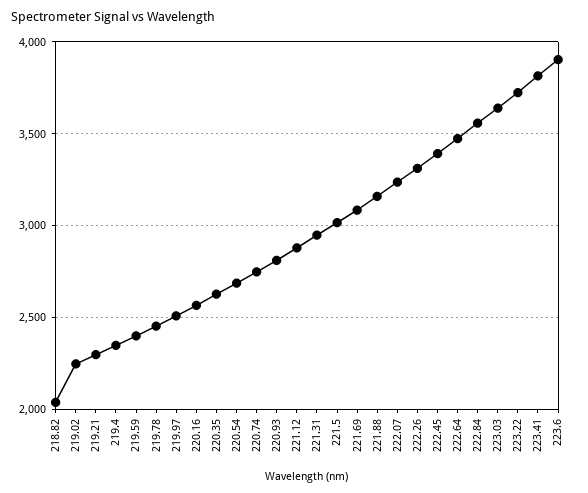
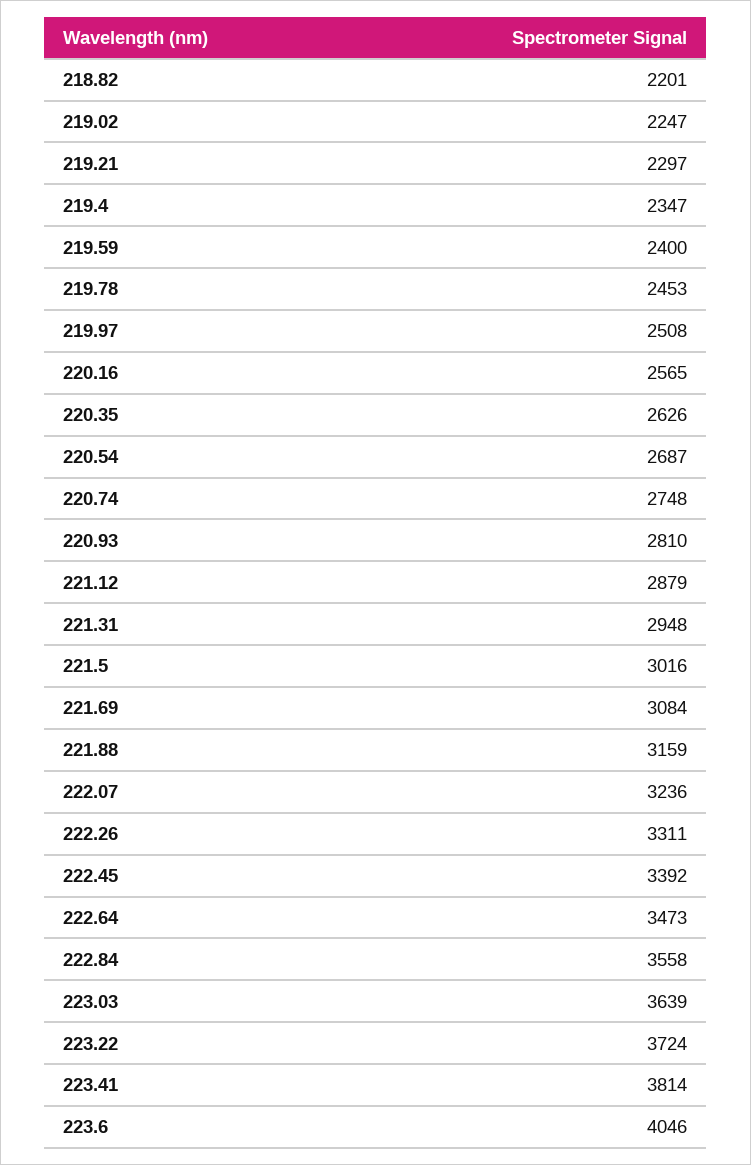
218.82: 2050 -> 2201
223.6: 3900 -> 4046

